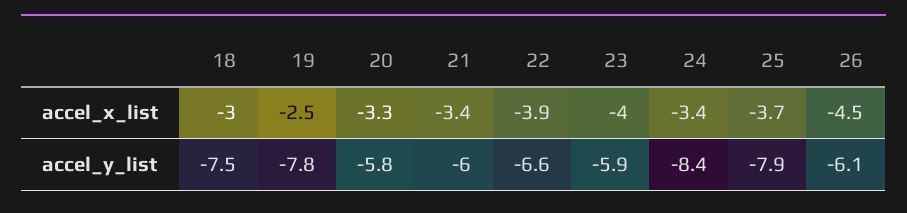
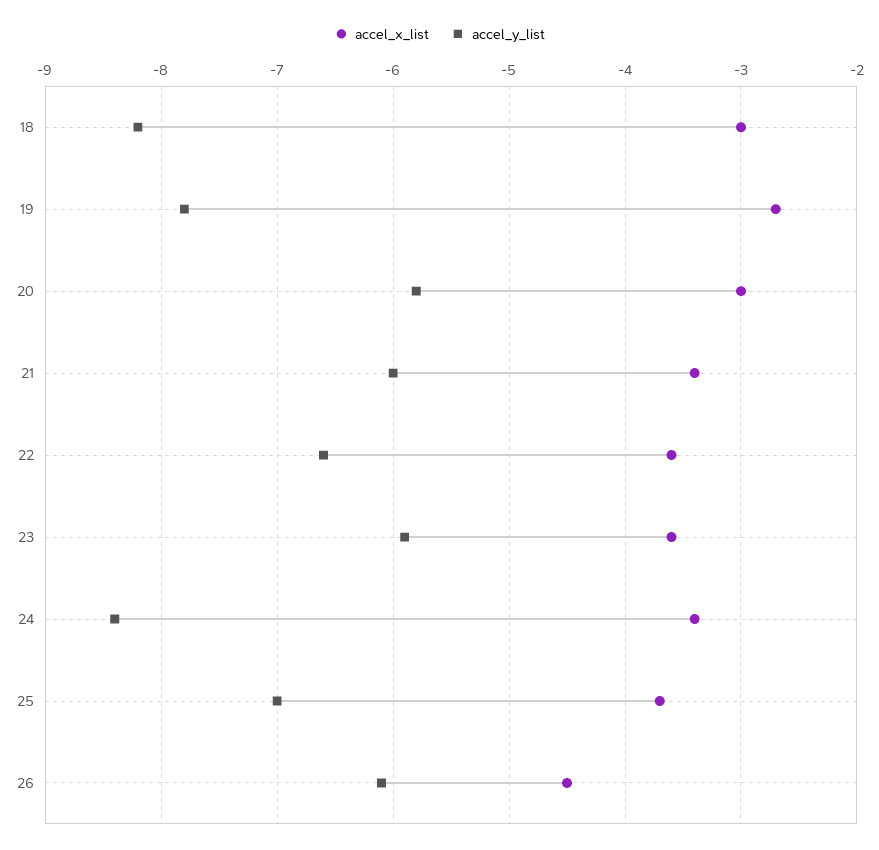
accel_x_list, 19: -2.5 -> -2.7
accel_x_list, 20: -3.3 -> -3
accel_x_list, 22: -3.9 -> -3.6
accel_x_list, 23: -4 -> -3.6
accel_y_list, 18: -7.5 -> -8.2
accel_y_list, 25: -7.9 -> -7

